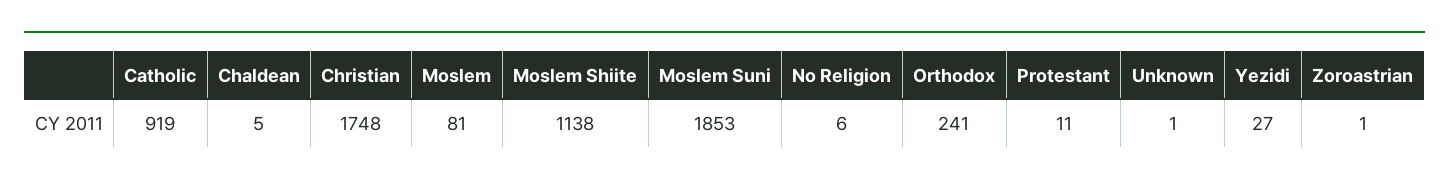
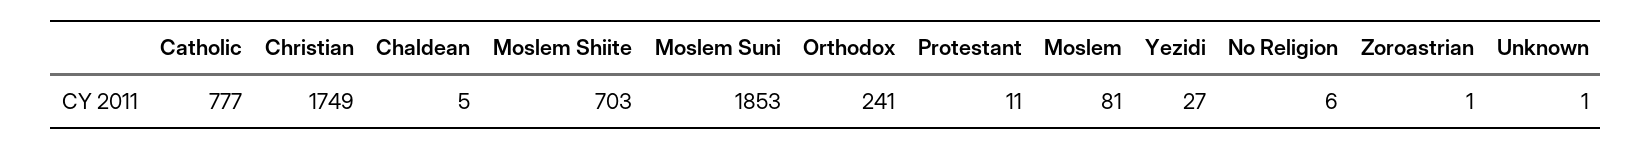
Catholic: 919 -> 777
Christian: 1748 -> 1749
Moslem Shiite: 1138 -> 703

